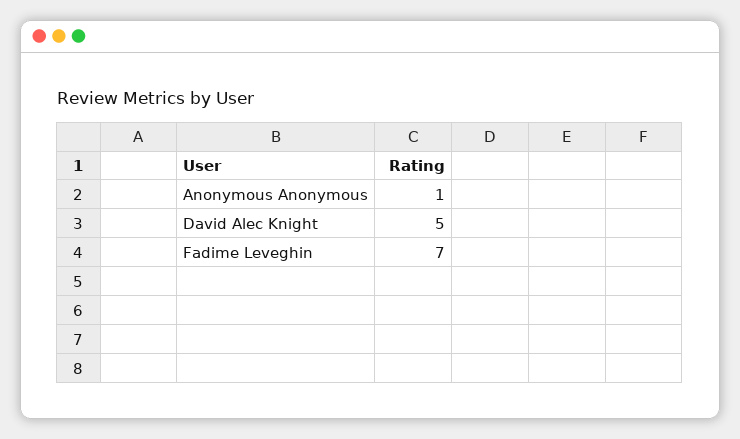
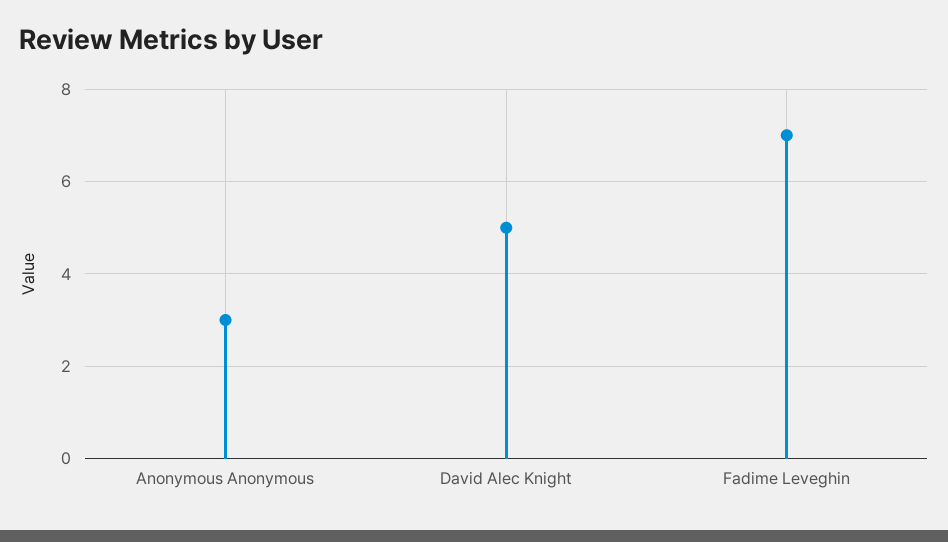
Anonymous Anonymous: 1 -> 3

